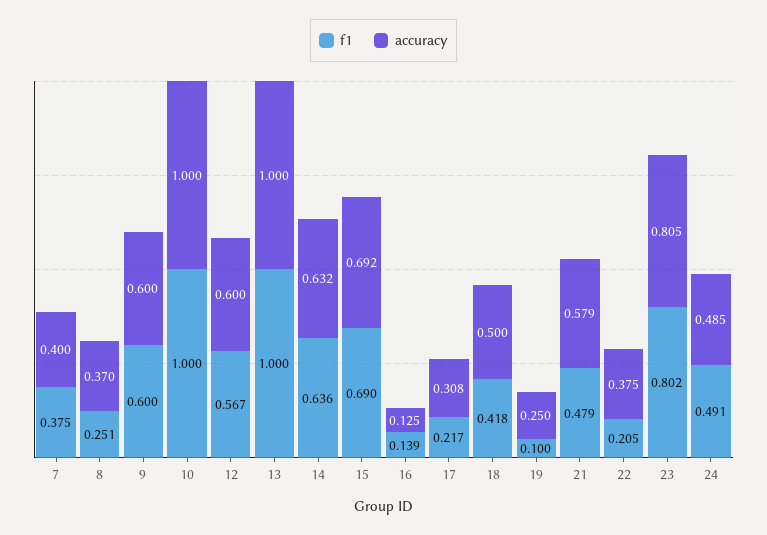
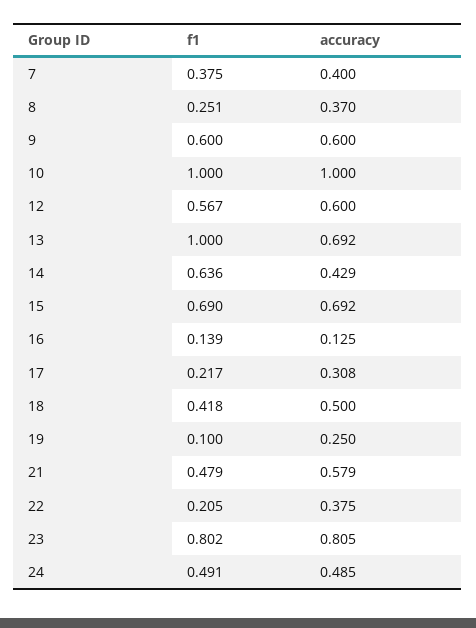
accuracy, 13: 1 -> 0.692
accuracy, 14: 0.632 -> 0.429

